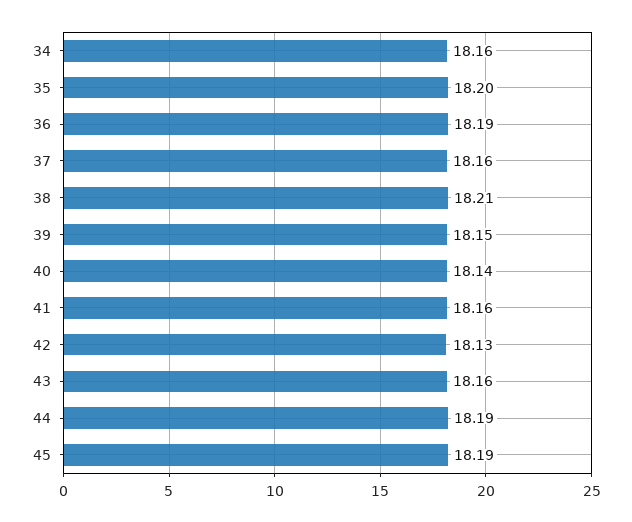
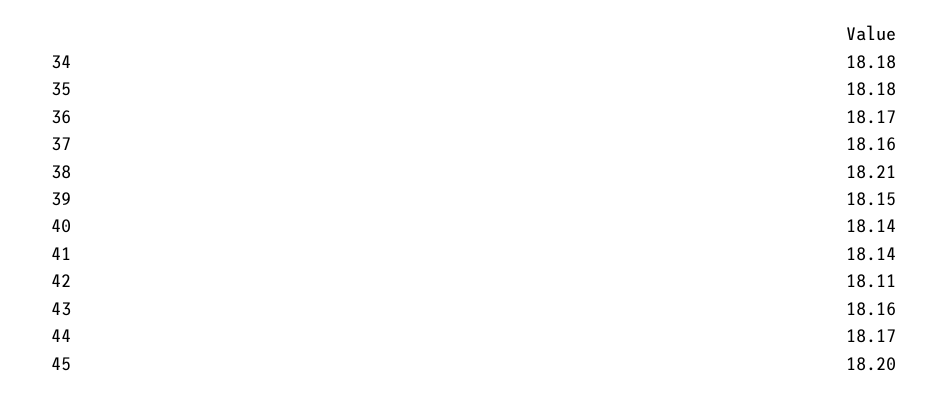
34: 18.16 -> 18.18
35: 18.2 -> 18.18
36: 18.19 -> 18.17
41: 18.16 -> 18.14
42: 18.13 -> 18.11
44: 18.19 -> 18.17
45: 18.19 -> 18.2

